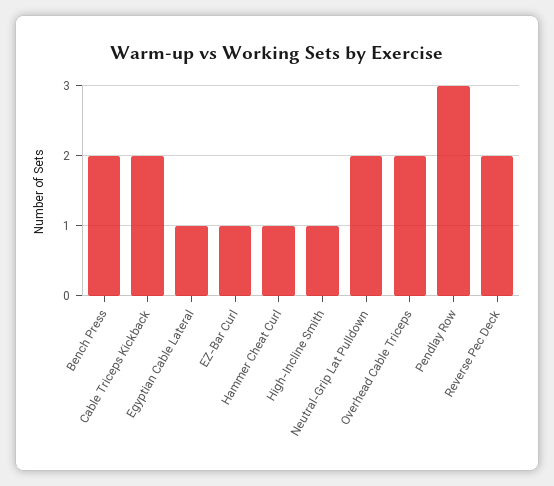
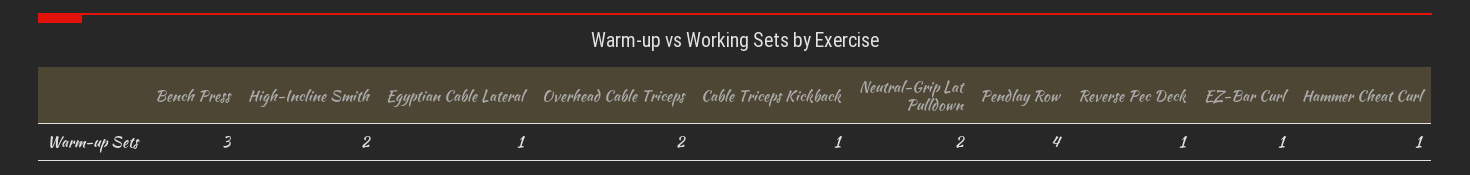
Bench Press: 2 -> 3
Cable Triceps Kickback: 2 -> 1
High-Incline Smith: 1 -> 2
Pendlay Row: 3 -> 4
Reverse Pec Deck: 2 -> 1

